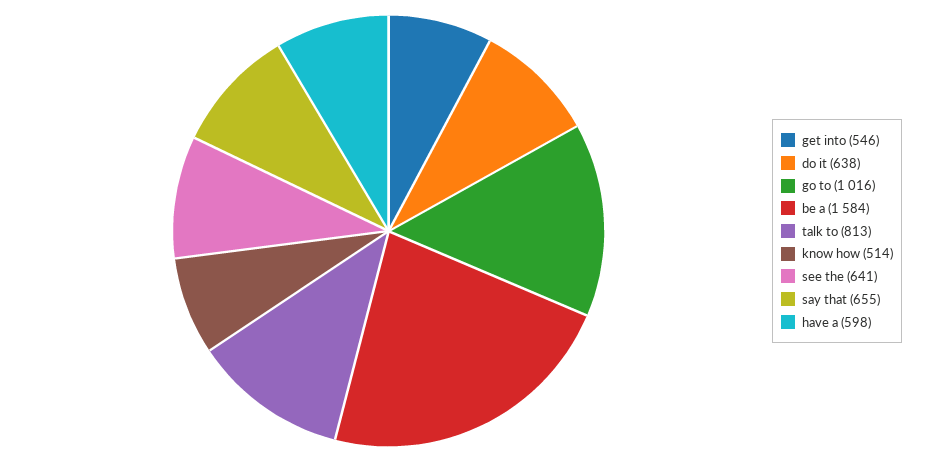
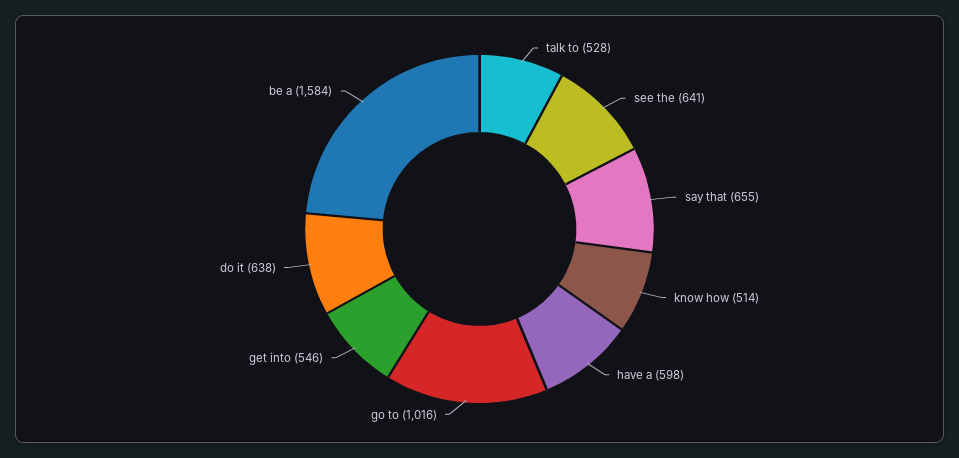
talk to: 813 -> 528

